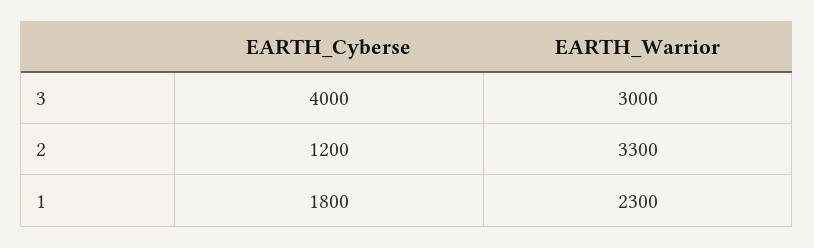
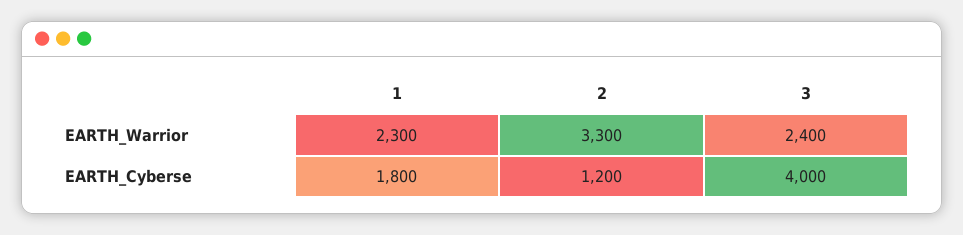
EARTH_Warrior, 3: 3000 -> 2400

